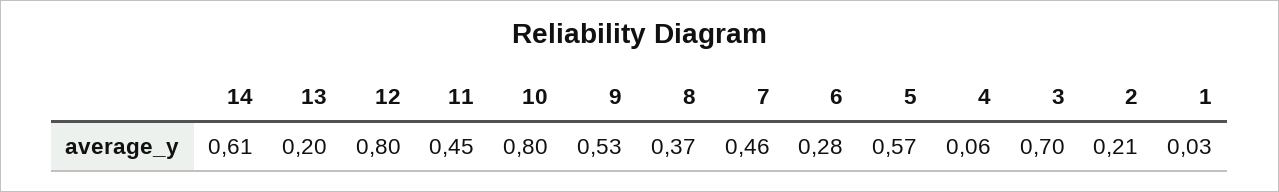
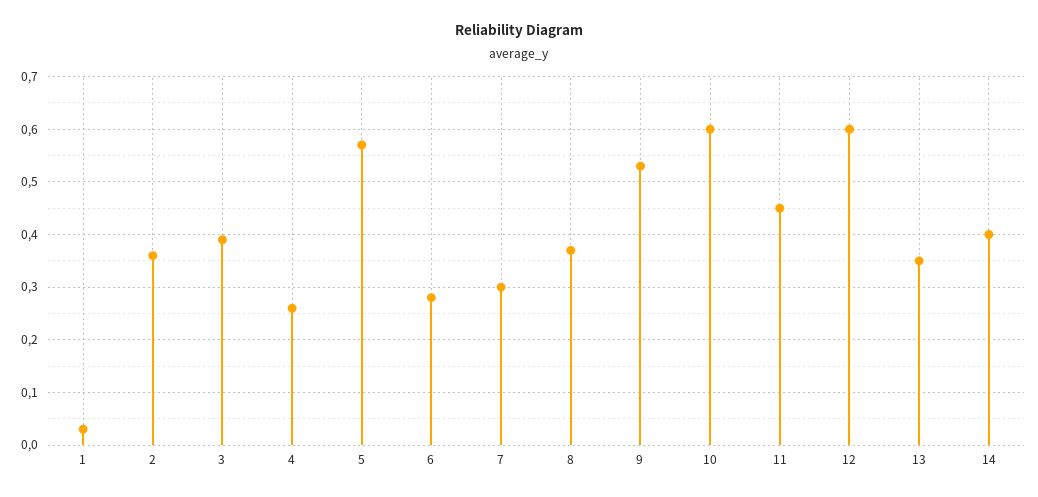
14: 0.61 -> 0.4
13: 0.2 -> 0.35
12: 0.8 -> 0.6
10: 0.8 -> 0.6
7: 0.46 -> 0.3
4: 0.06 -> 0.25
3: 0.7 -> 0.4
2: 0.21 -> 0.35

